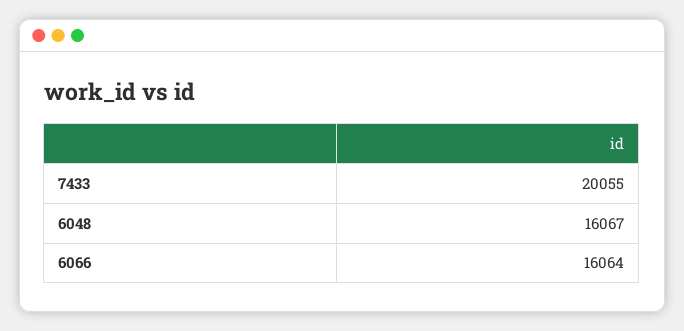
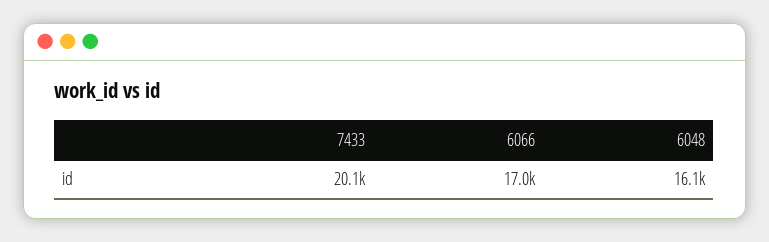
6066: 16064 -> 17000

